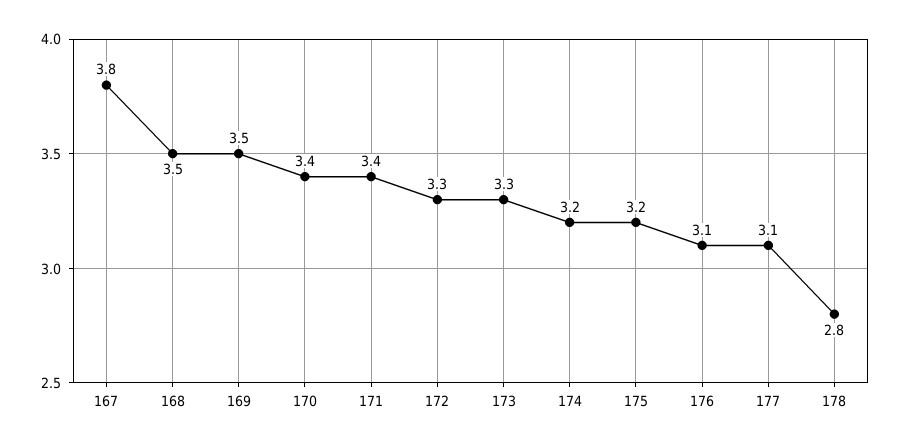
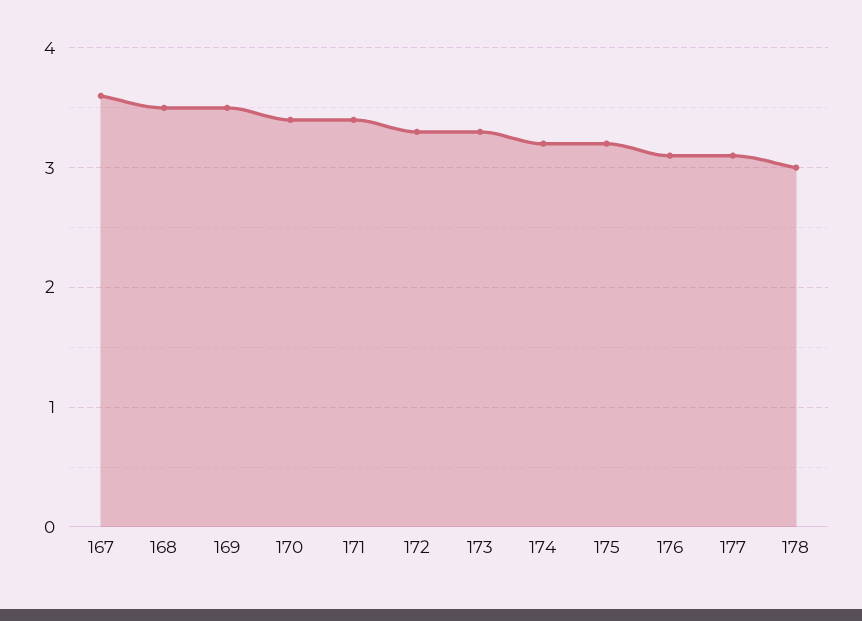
167: 3.8 -> 3.6
178: 2.8 -> 3

